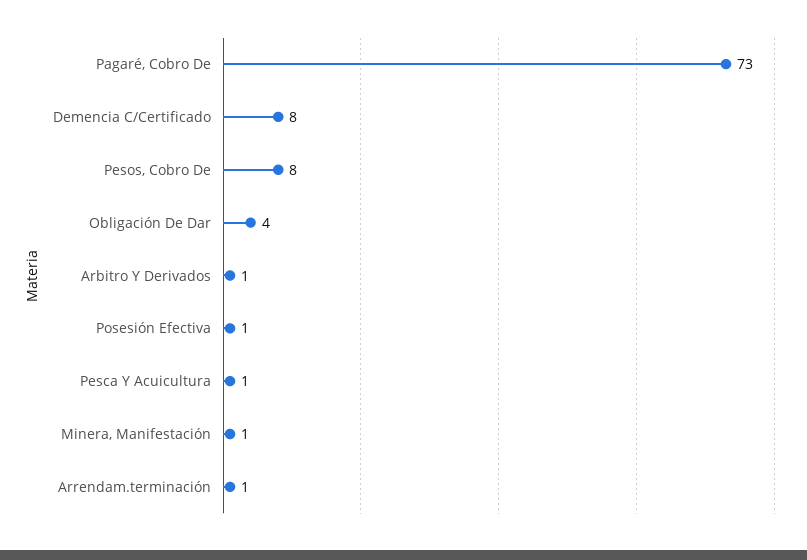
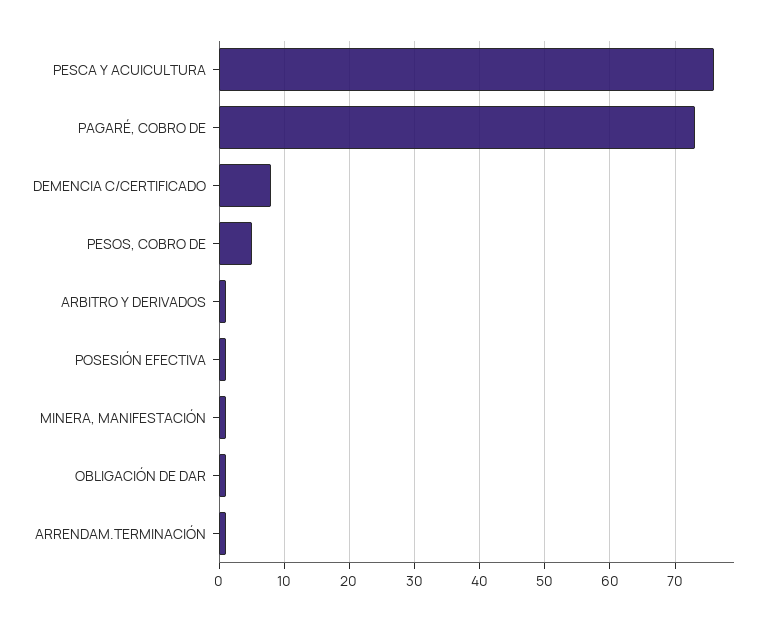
Pesos, Cobro De: 8 -> 5
Obligación De Dar: 4 -> 1
Pesca Y Acuicultura: 1 -> 76

